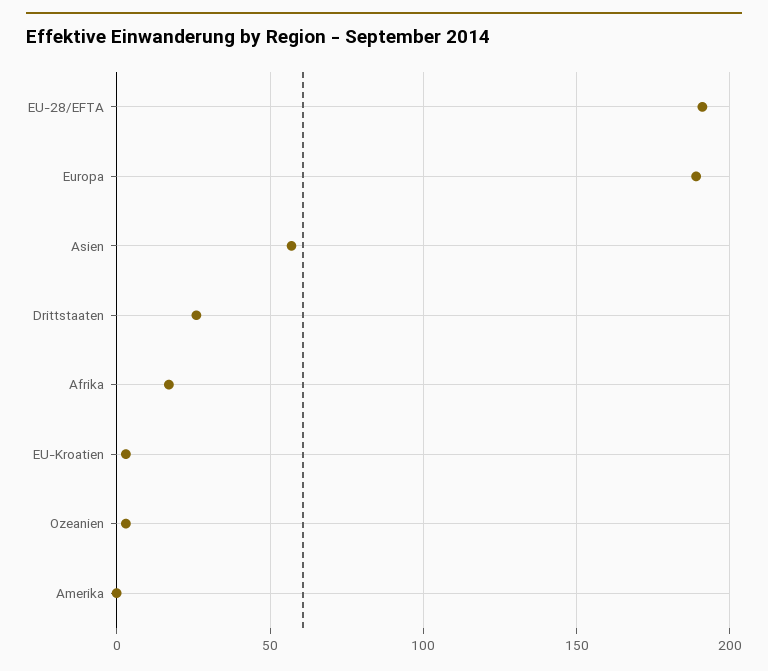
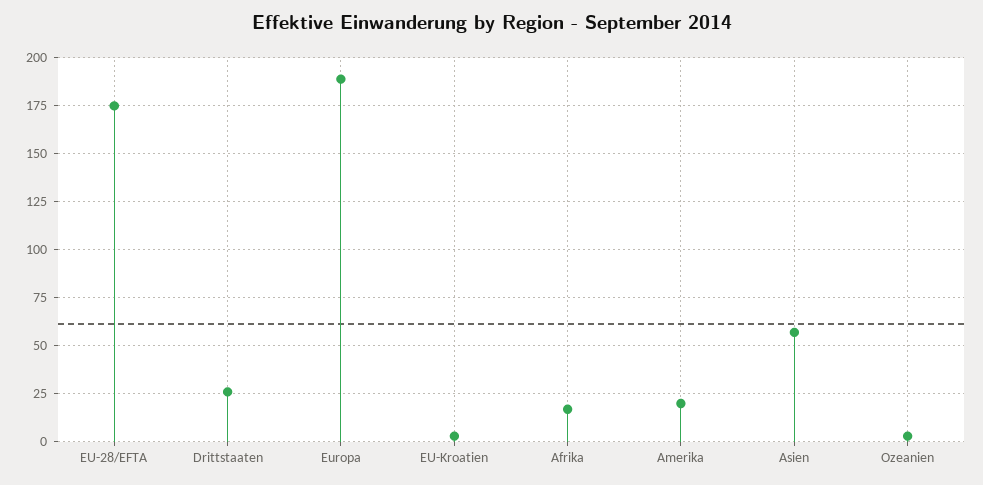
EU-28/EFTA: 190 -> 175
Amerika: 0 -> 20

